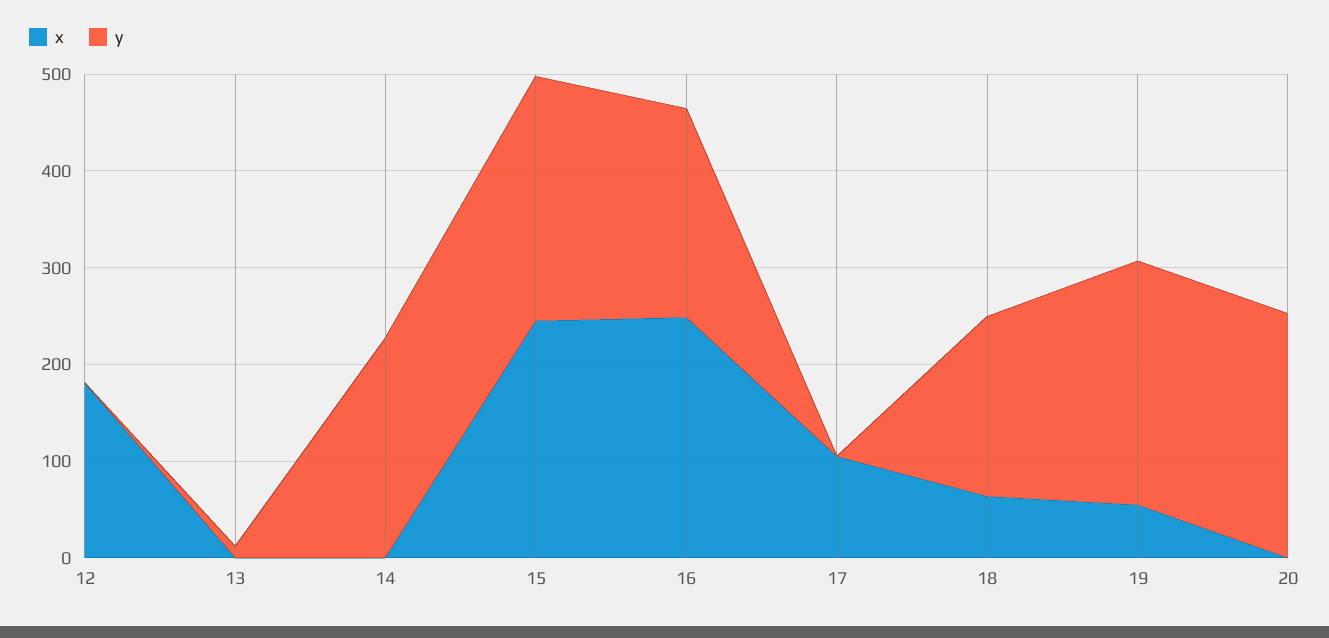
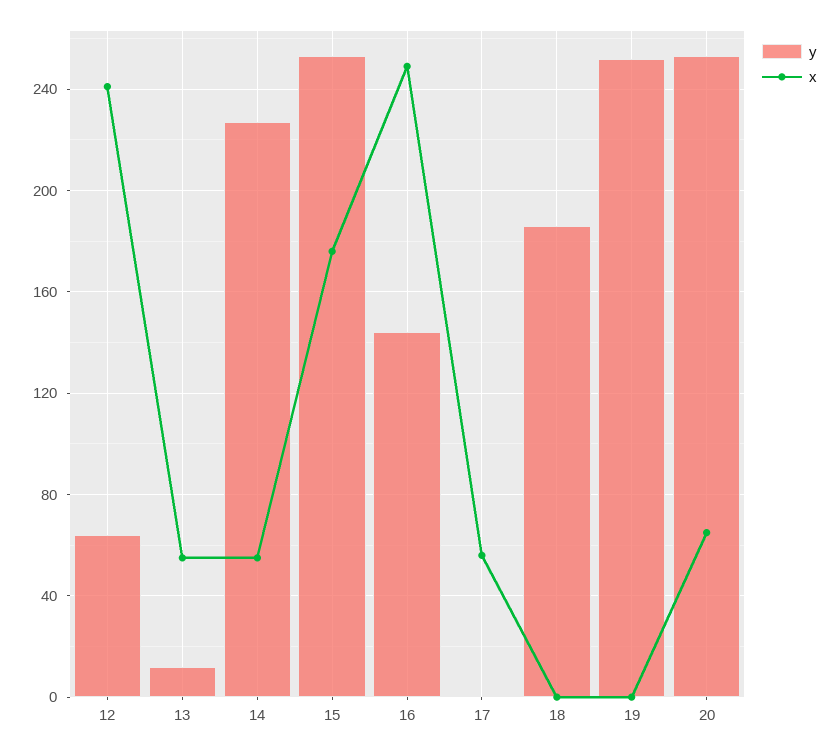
x, 12: 180 -> 240
y, 12: 0 -> 65
x, 13: 0 -> 55
x, 14: 0 -> 55
x, 15: 240 -> 175
y, 16: 220 -> 145
x, 17: 100 -> 55
x, 18: 60 -> 0
x, 19: 60 -> 0
x, 20: 0 -> 65

